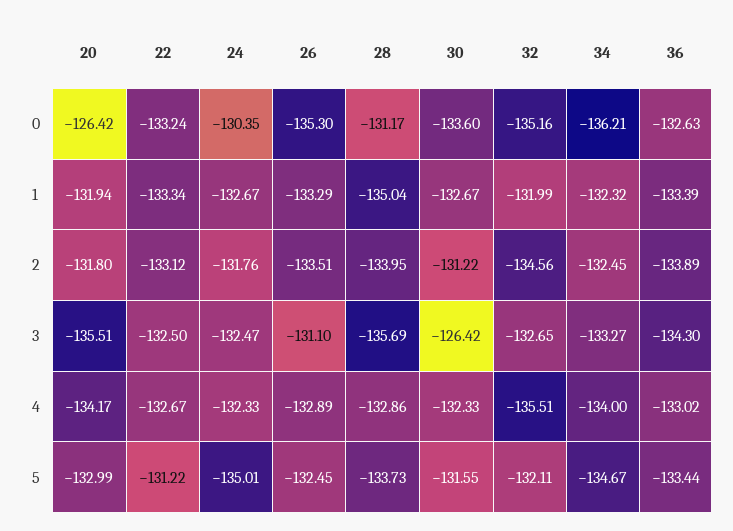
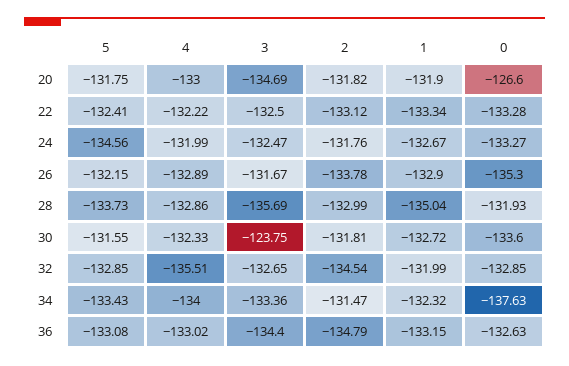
20, 0: -126.42 -> -126.6
22, 0: -133.24 -> -133.28
24, 0: -130.35 -> -133.27
28, 0: -131.17 -> -131.93
32, 0: -135.16 -> -132.85
34, 0: -136.21 -> -137.63
20, 1: -131.94 -> -131.9
26, 1: -133.29 -> -132.9
30, 1: -132.67 -> -132.72
36, 1: -133.39 -> -133.15
20, 2: -131.8 -> -131.82
26, 2: -133.51 -> -133.78
28, 2: -133.95 -> -132.99
30, 2: -131.22 -> -131.81
32, 2: -134.56 -> -134.54
34, 2: -132.45 -> -131.47
36, 2: -133.89 -> -134.79
20, 3: -135.51 -> -134.69
26, 3: -131.1 -> -131.67
30, 3: -126.42 -> -123.75
34, 3: -133.27 -> -133.36
36, 3: -134.3 -> -134.4
20, 4: -134.17 -> -133
22, 4: -132.67 -> -132.22
24, 4: -132.33 -> -131.99
20, 5: -132.99 -> -131.75
22, 5: -131.22 -> -132.41
24, 5: -135.01 -> -134.56
26, 5: -132.45 -> -132.15
32, 5: -132.11 -> -132.85
34, 5: -134.67 -> -133.43
36, 5: -133.44 -> -133.08

